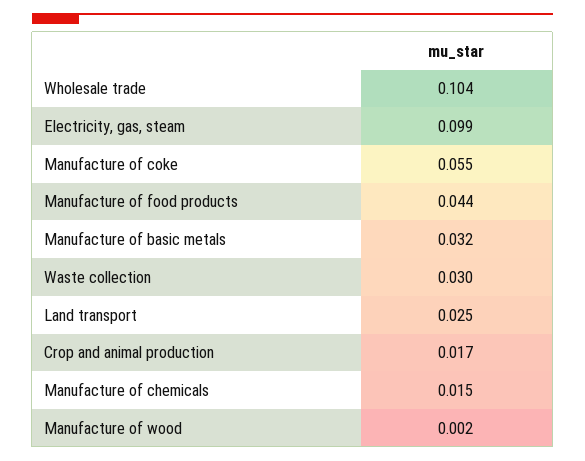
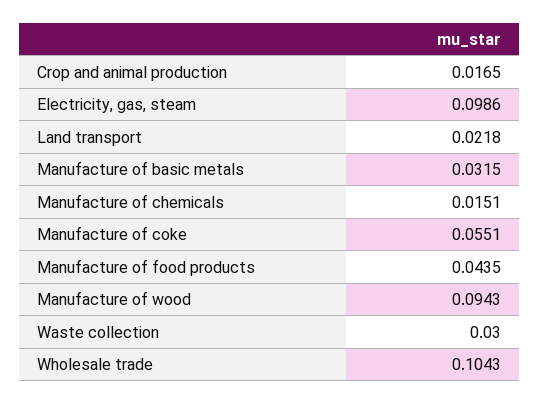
Land transport: 0.025 -> 0.0218
Manufacture of wood: 0.002 -> 0.0943

